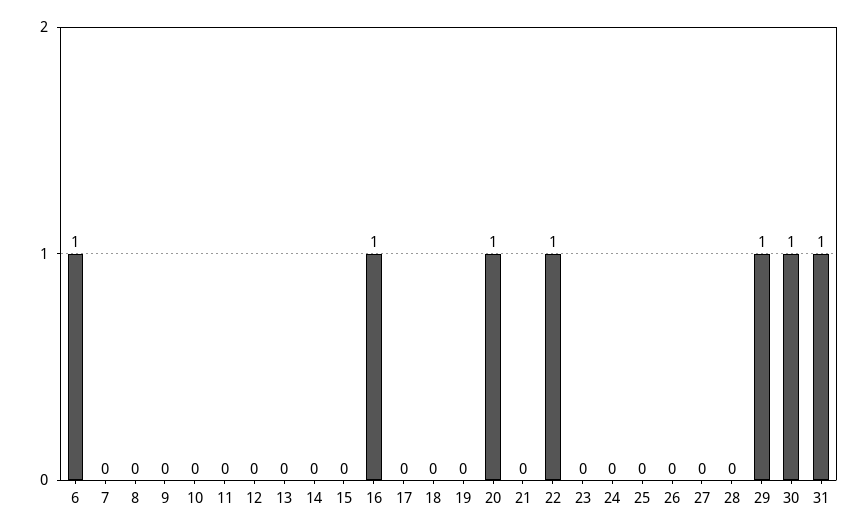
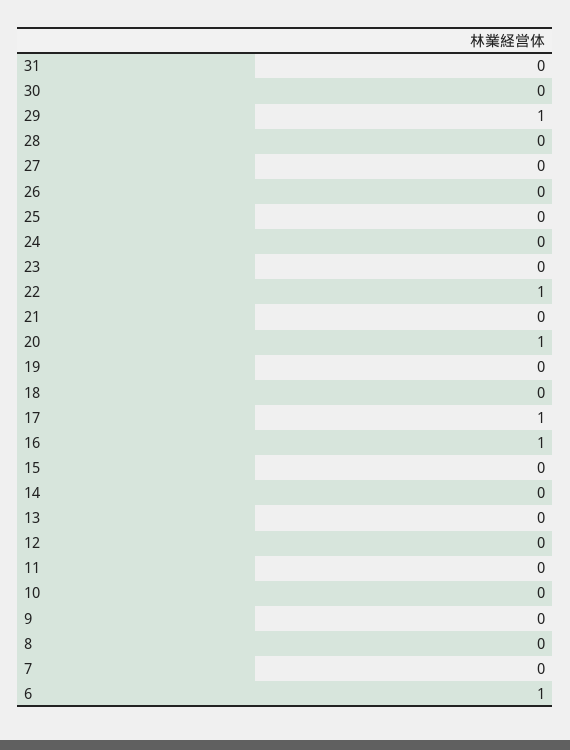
17: 0 -> 1
30: 1 -> 0
31: 1 -> 0

